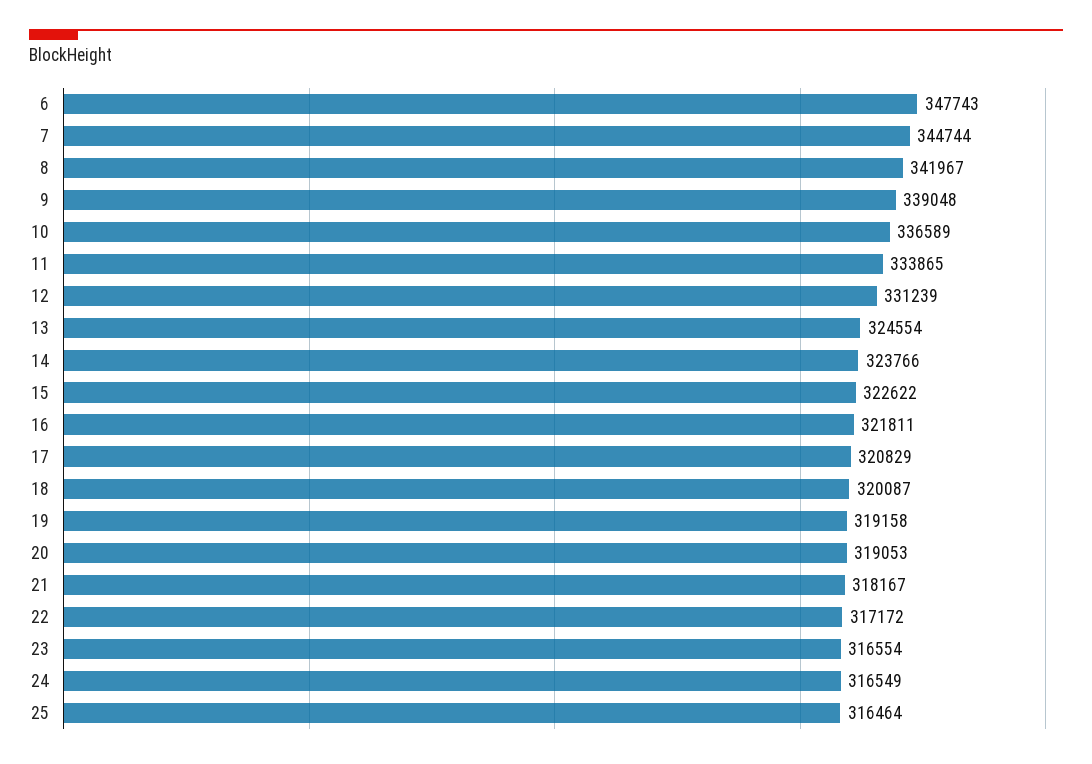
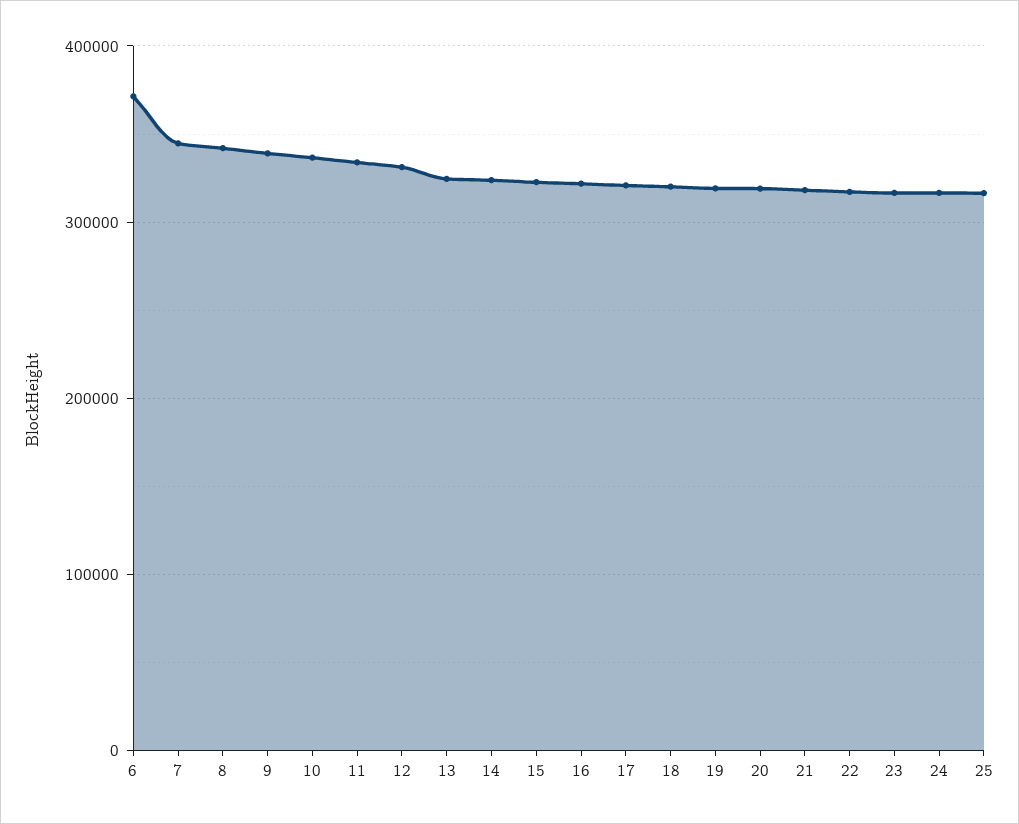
6: 347743 -> 370000

